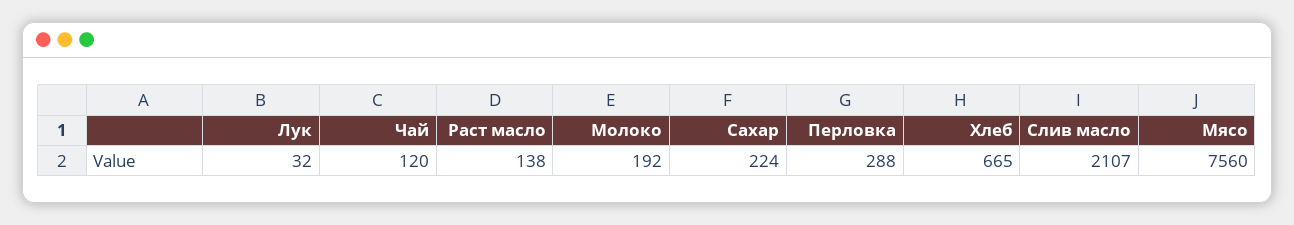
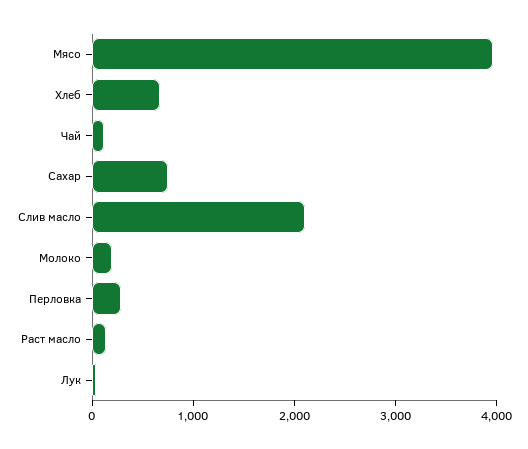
Сахар: 224 -> 800
Мясо: 7560 -> 4000

